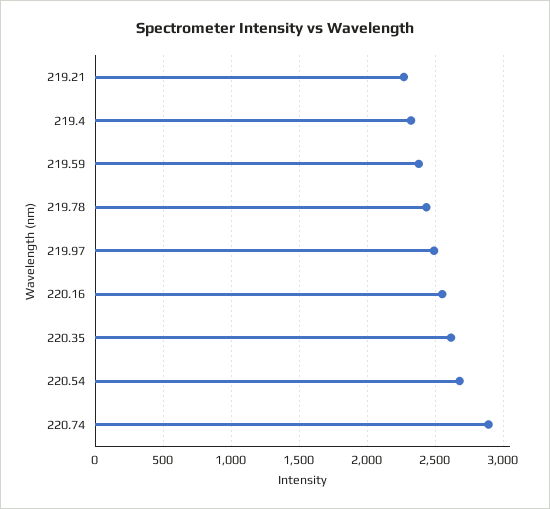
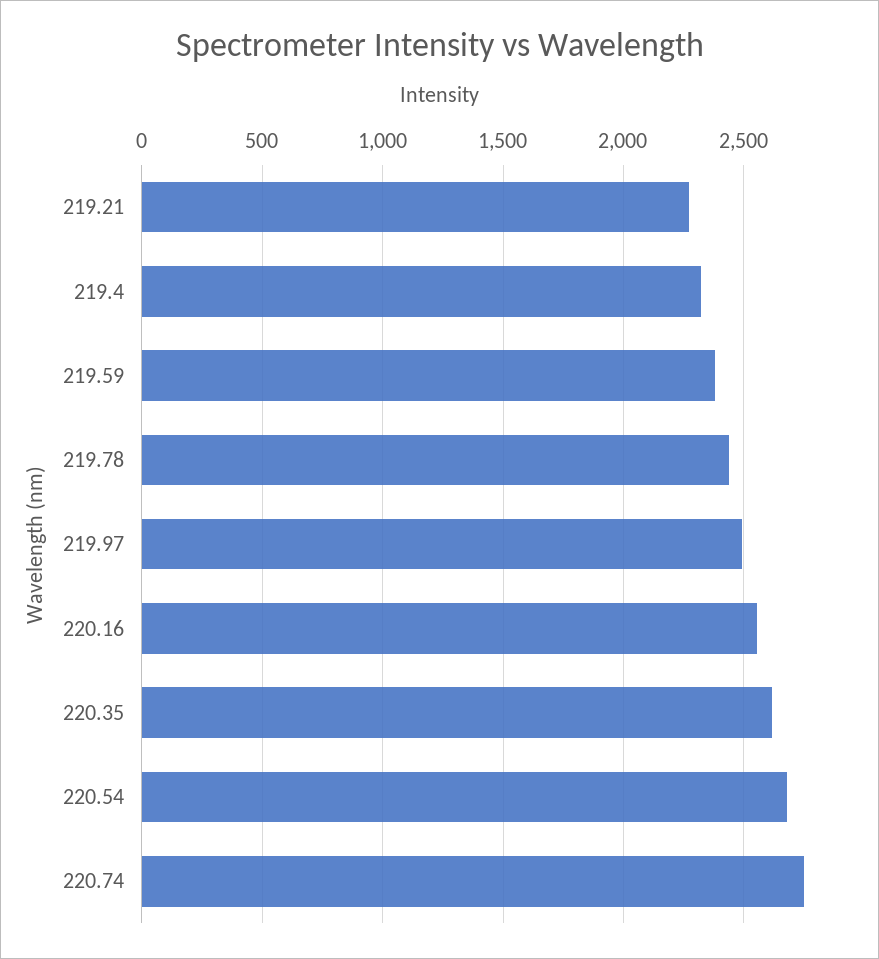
220.74: 2900 -> 2750

